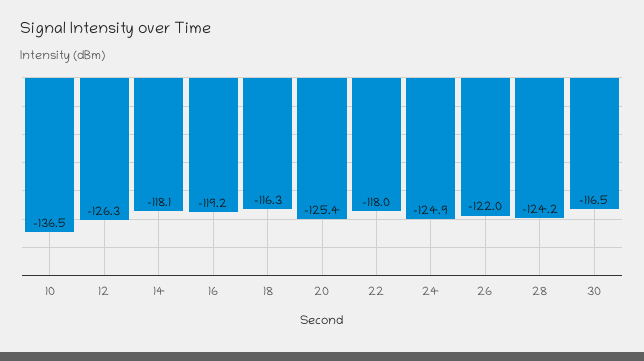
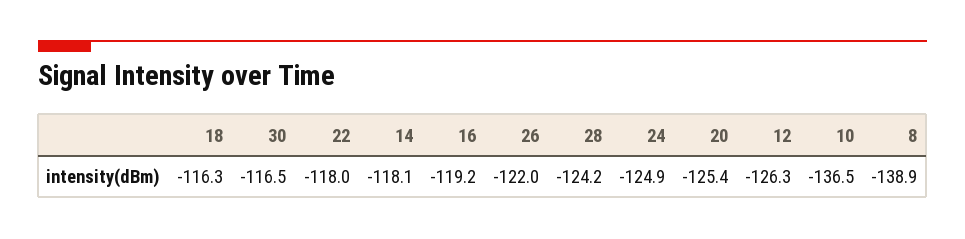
8: none -> -138.9

